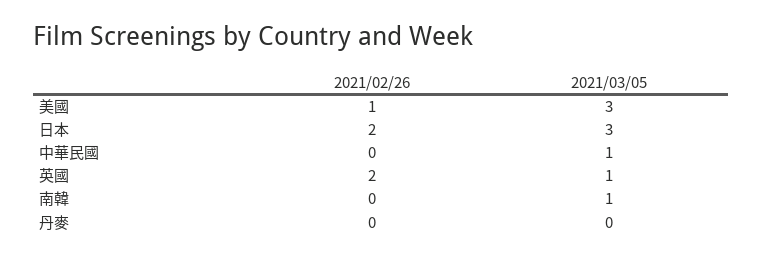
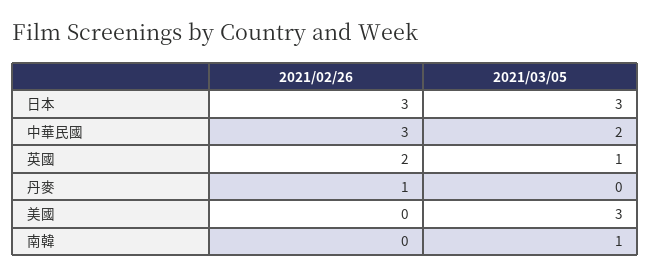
2021/02/26, 美國: 1 -> 0
2021/02/26, 日本: 2 -> 3
2021/02/26, 中華民國: 0 -> 3
2021/03/05, 中華民國: 1 -> 2
2021/02/26, 丹麥: 0 -> 1

